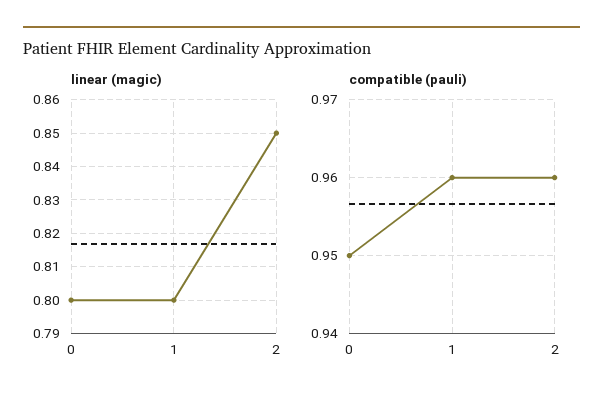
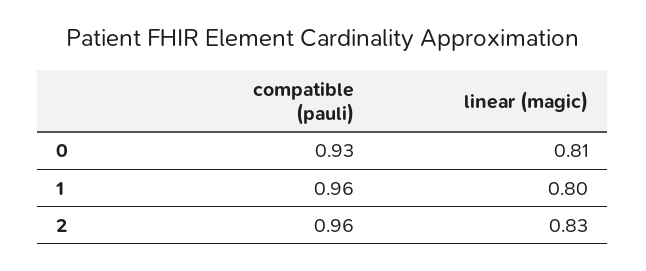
linear (magic), 0: 0.8 -> 0.81
linear (magic), 2: 0.85 -> 0.83
compatible (pauli), 0: 0.95 -> 0.93

